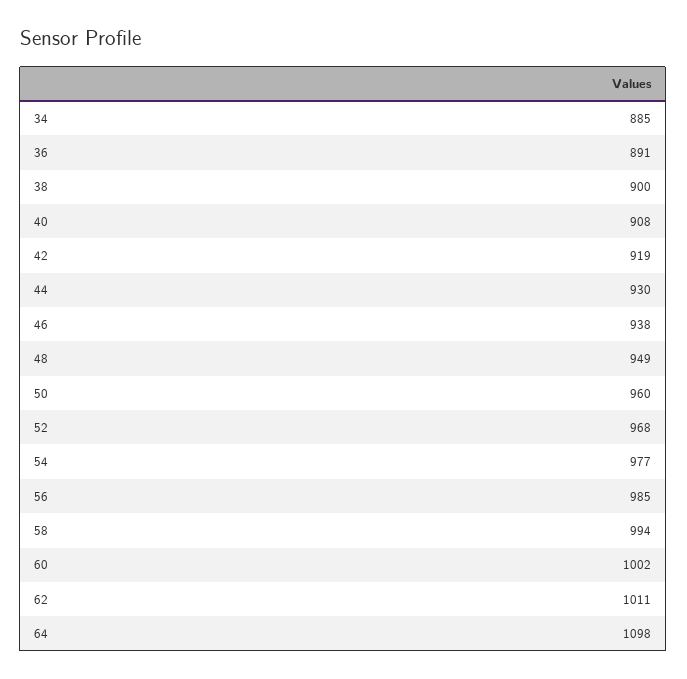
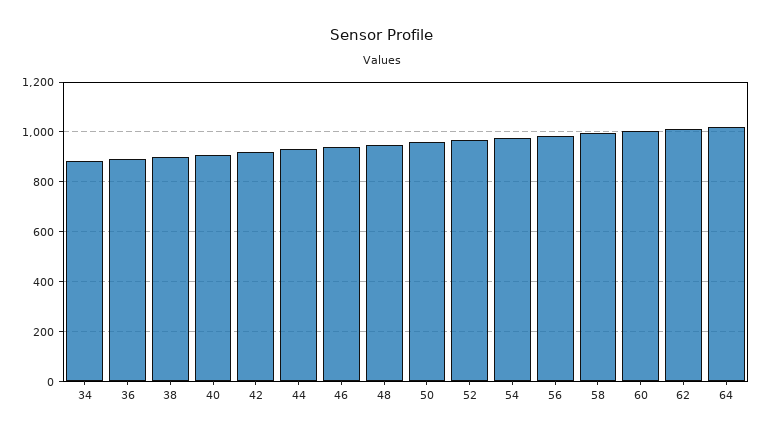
64: 1098 -> 1025

